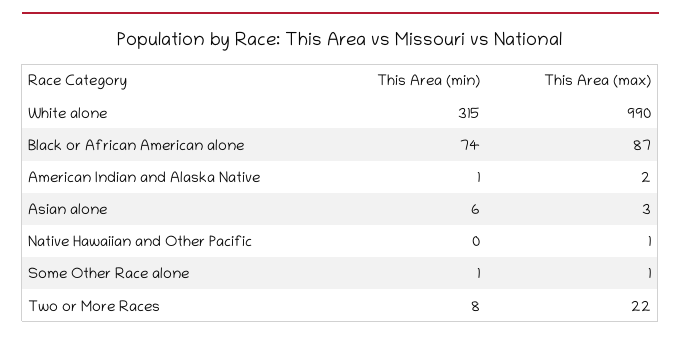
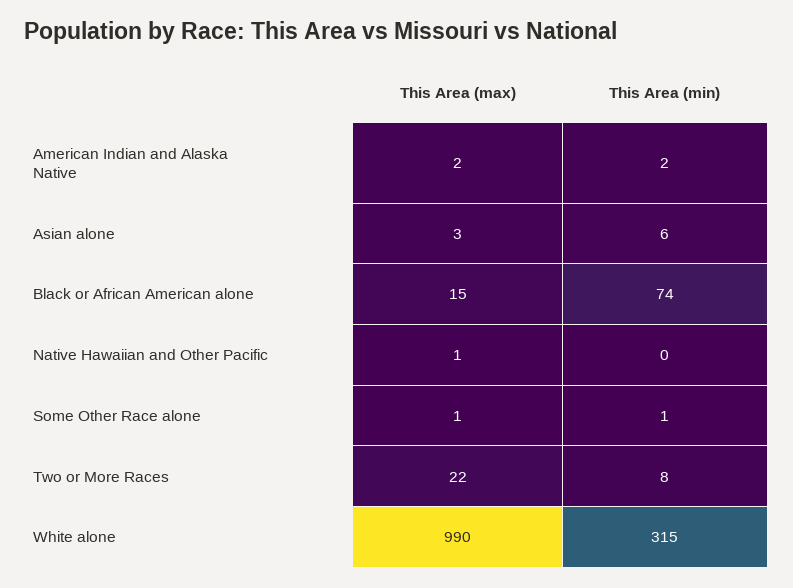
This Area (max), Black or African American alone: 87 -> 15
This Area (min), American Indian and Alaska Native: 1 -> 2

